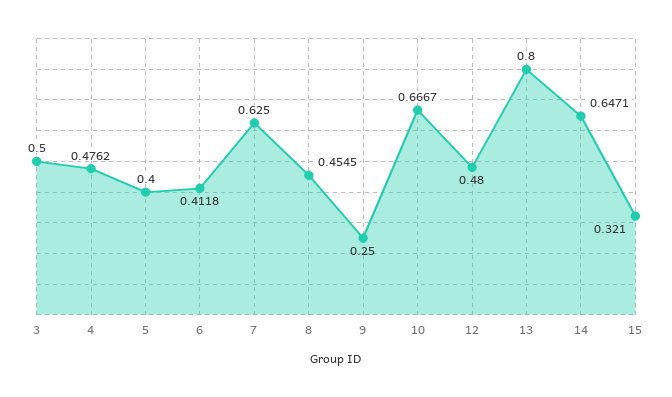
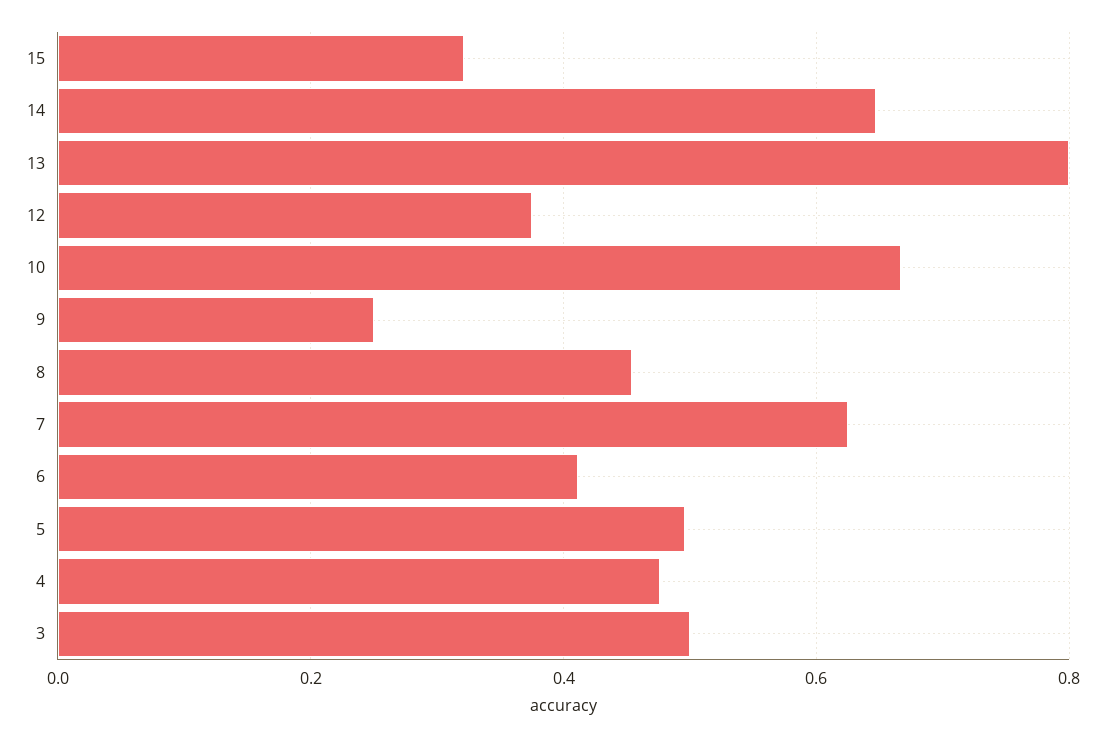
5: 0.4 -> 0.5
12: 0.48 -> 0.38

